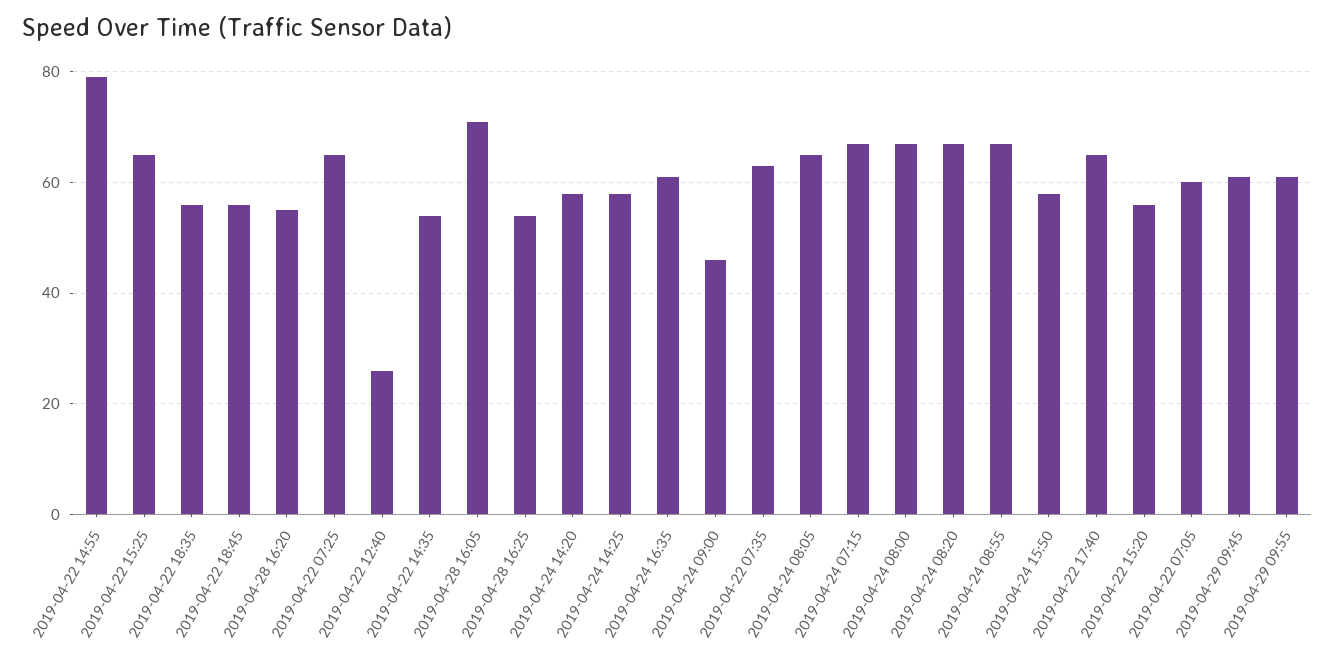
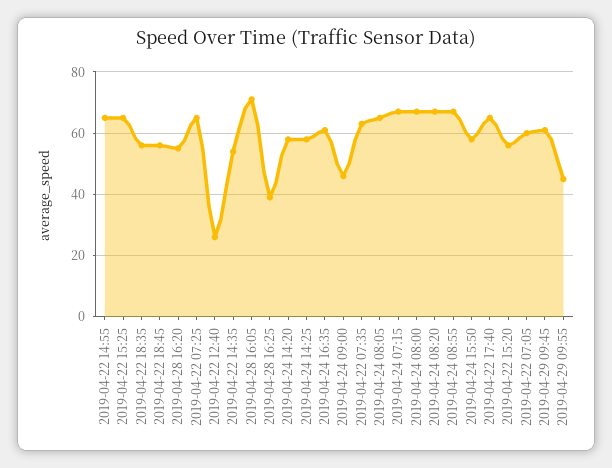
2019-04-22 14:55: 80 -> 65
2019-04-28 16:25: 55 -> 40
2019-04-29 09:55: 60 -> 45

